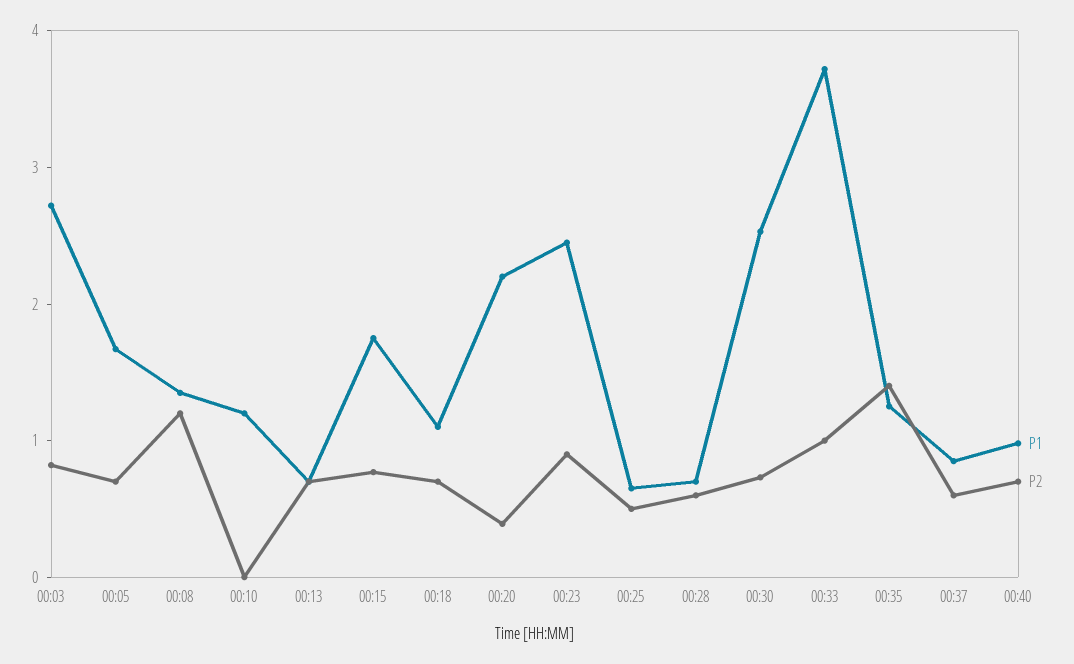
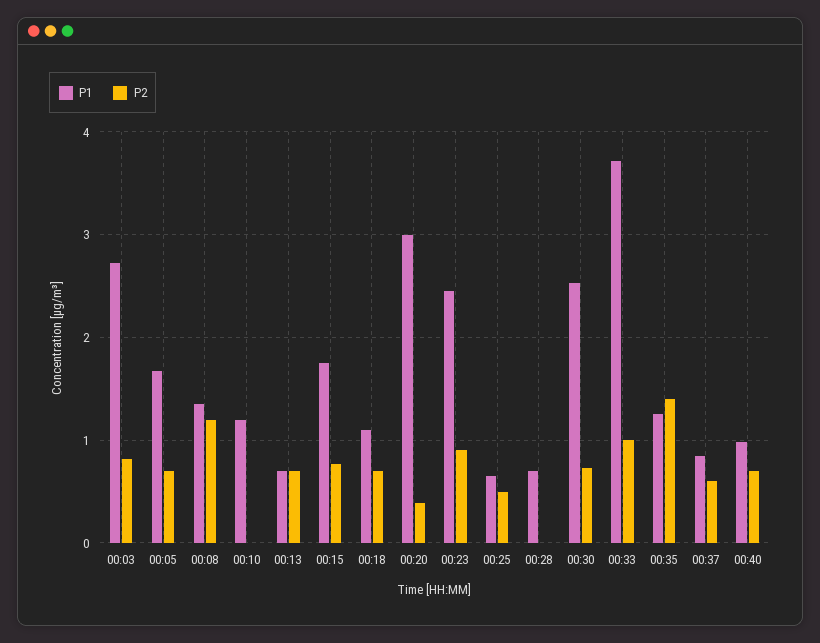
P1, 00:20: 2.2 -> 3
P2, 00:28: 0.6 -> 0

